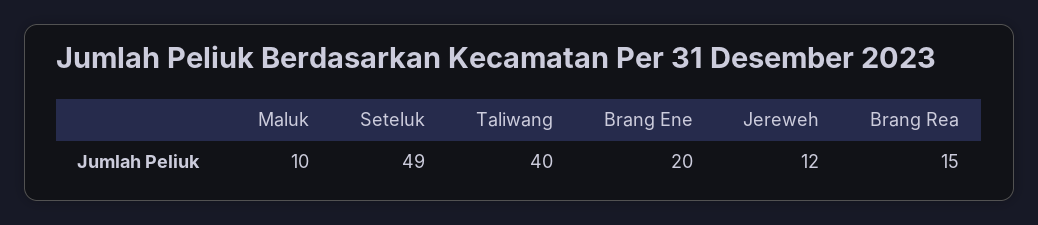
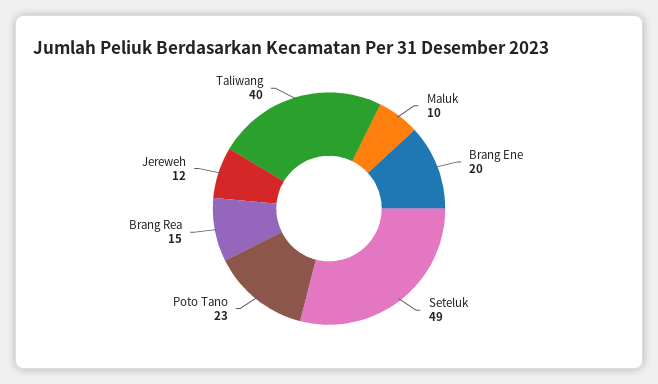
Poto Tano: none -> 23

